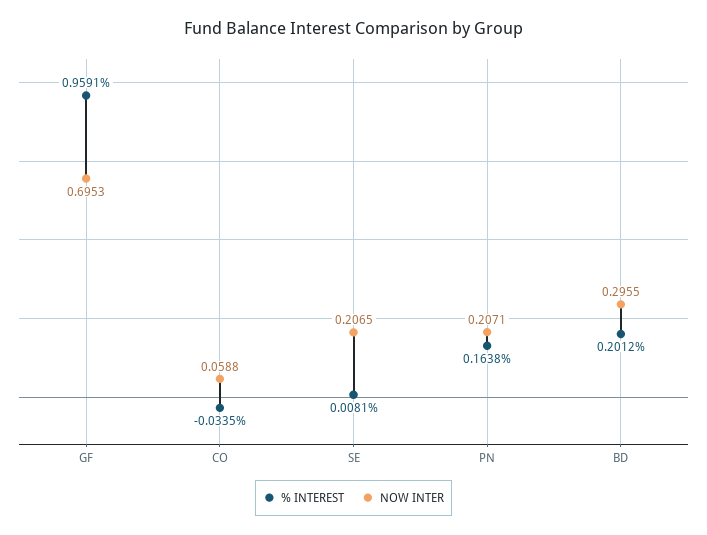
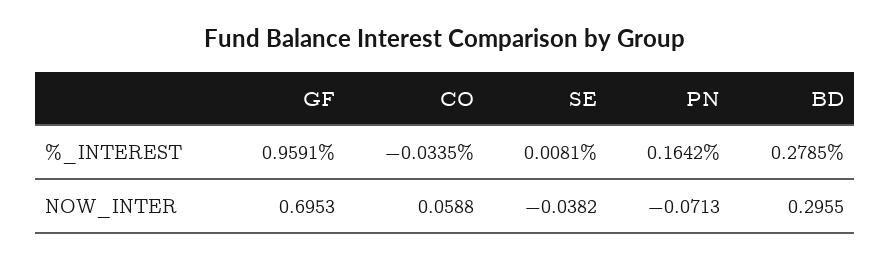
NOW INTER, SE: 0.2065 -> -0.0382
% INTEREST, PN: 0.1638 -> 0.1642
NOW INTER, PN: 0.2071 -> -0.0713
% INTEREST, BD: 0.2012 -> 0.2785

